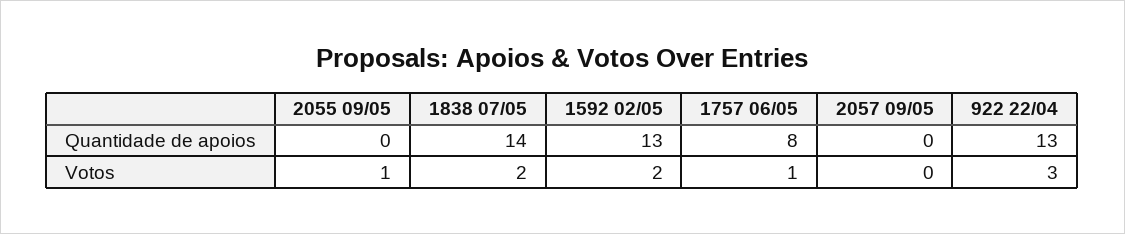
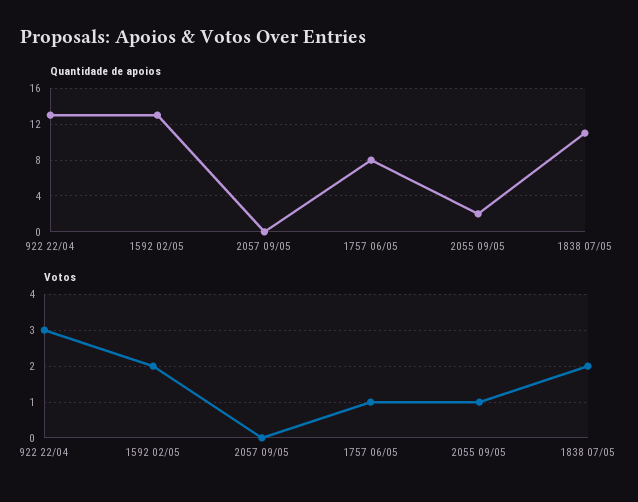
Quantidade de apoios, 2055 09/05: 0 -> 2
Quantidade de apoios, 1838 07/05: 14 -> 11

